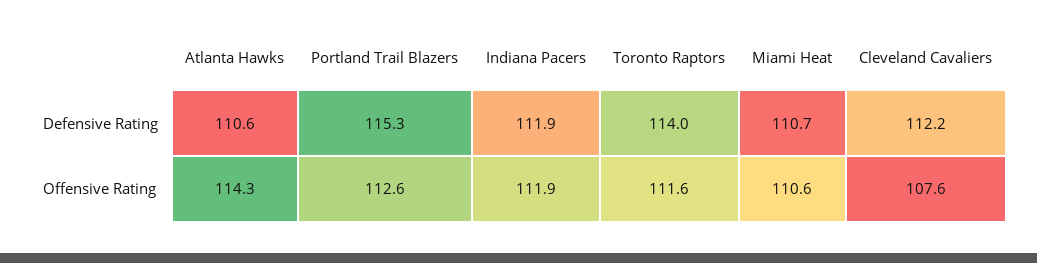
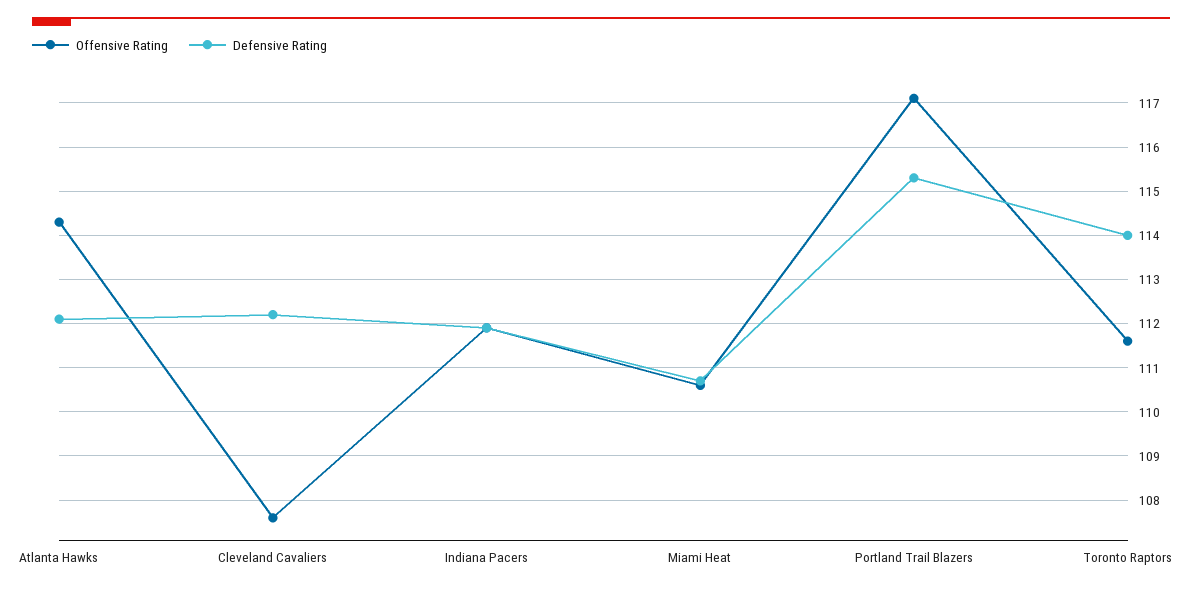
Defensive Rating, Atlanta Hawks: 110.6 -> 112
Offensive Rating, Portland Trail Blazers: 112.6 -> 117

